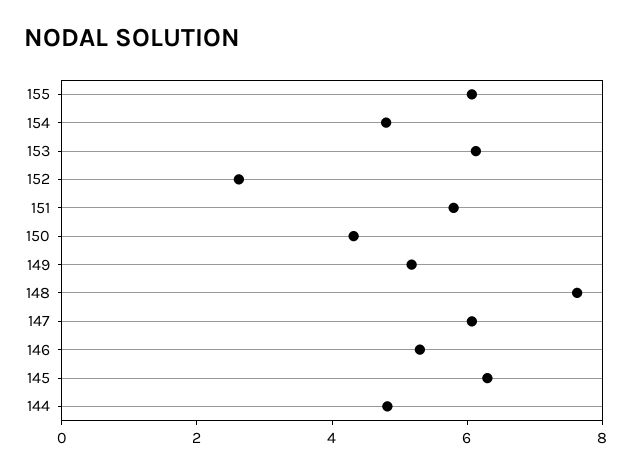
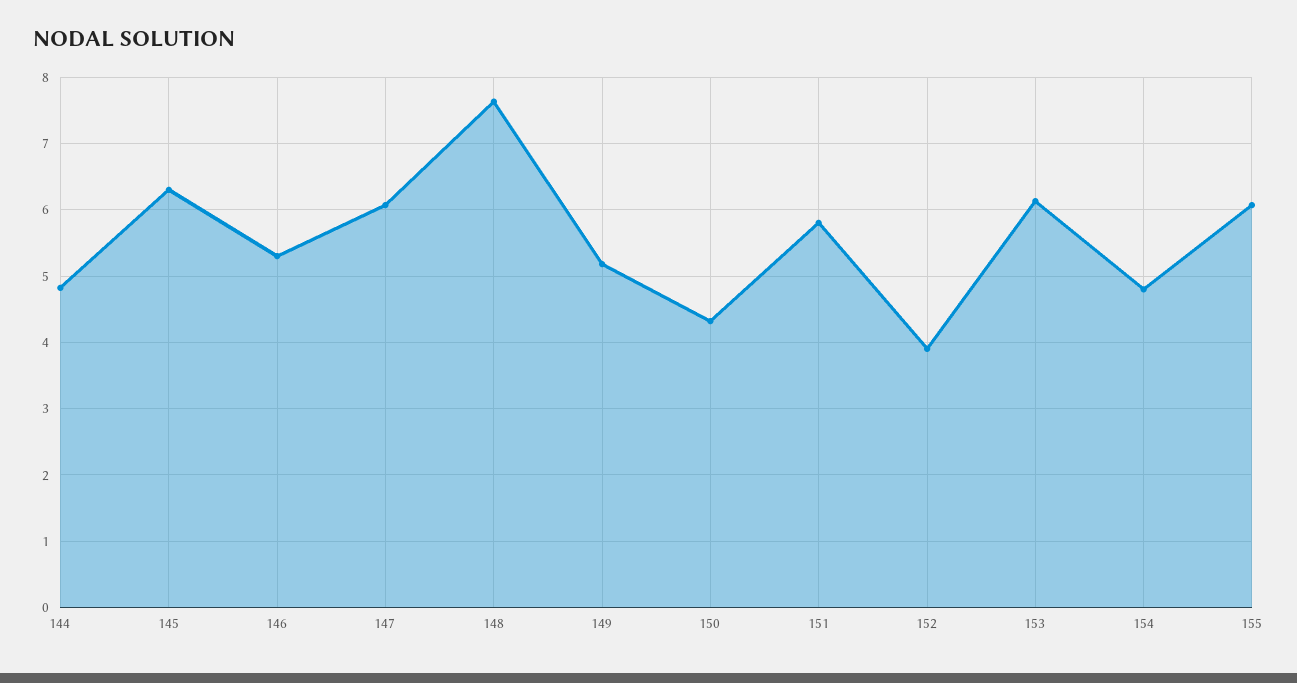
152: 2.5 -> 3.9

